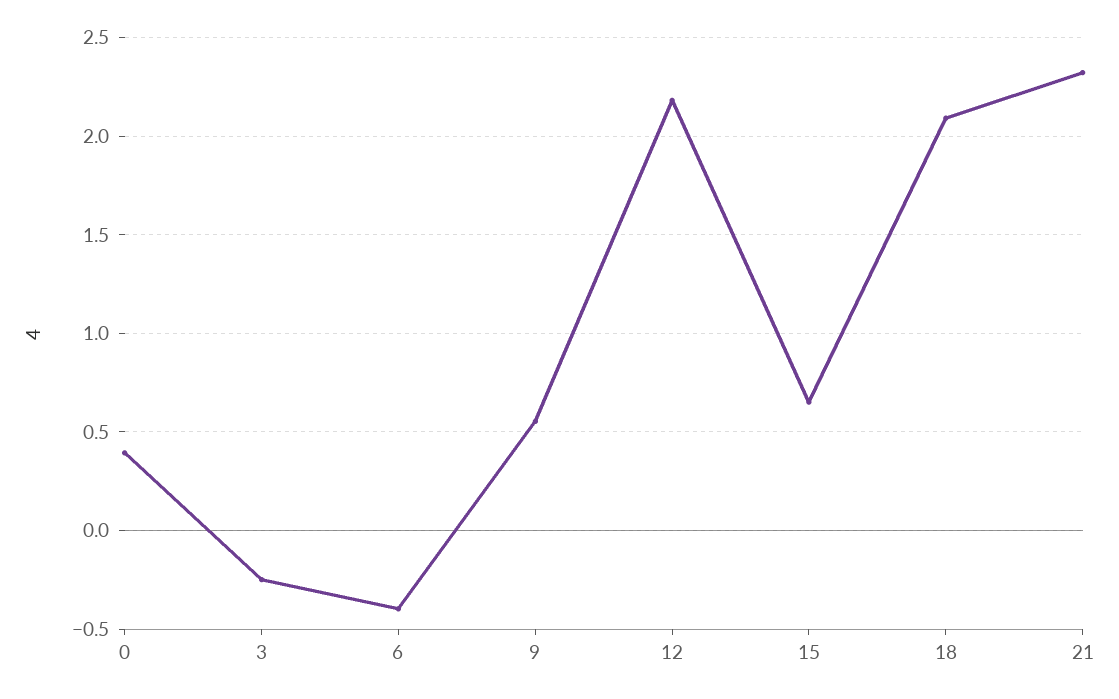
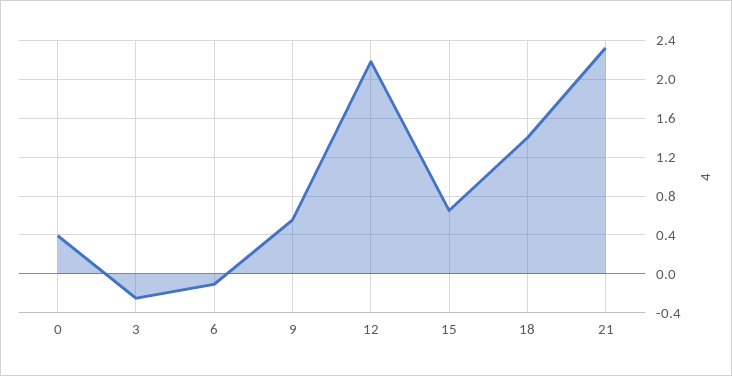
6: -0.4 -> -0.1
18: 2.1 -> 1.4

